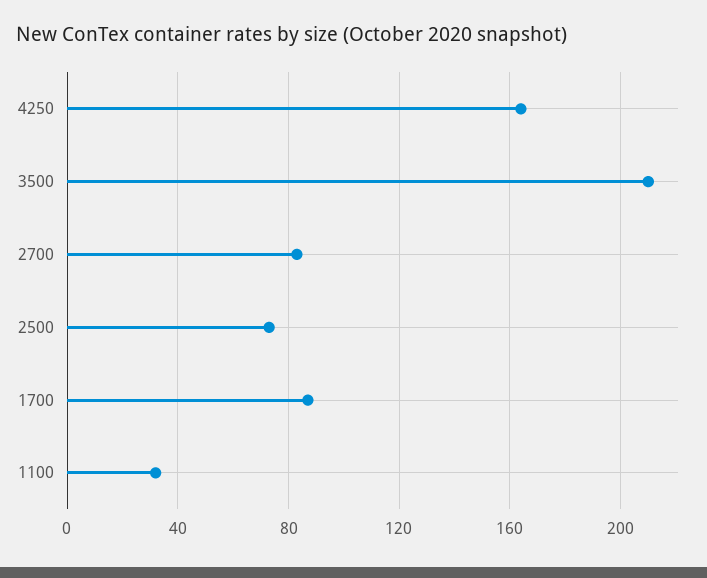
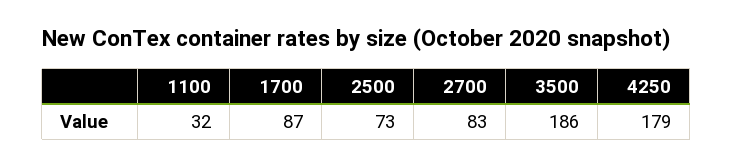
4250: 165 -> 179
3500: 210 -> 186

